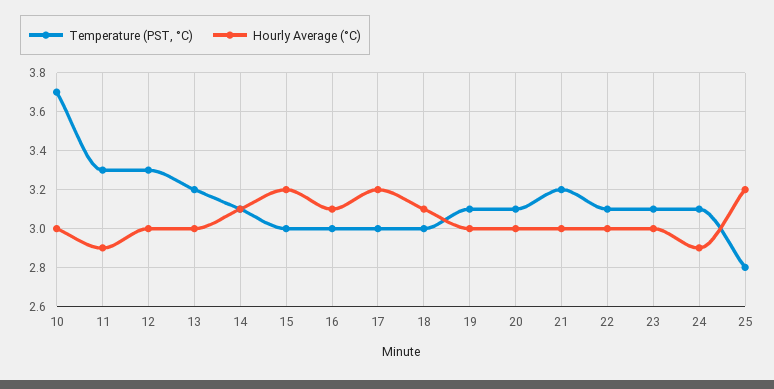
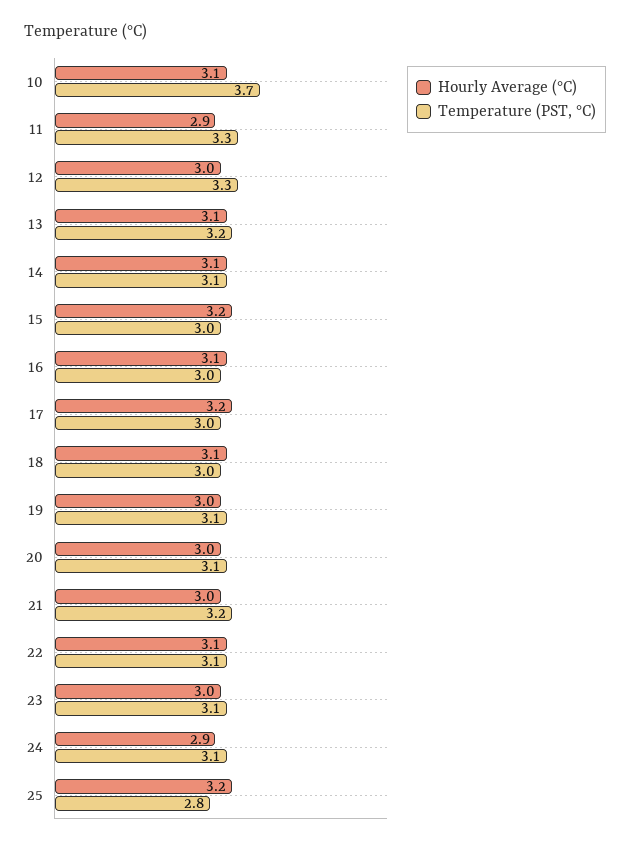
Hourly Average (°C), 10: 3 -> 3.1
Hourly Average (°C), 13: 3 -> 3.1
Hourly Average (°C), 22: 3 -> 3.1

